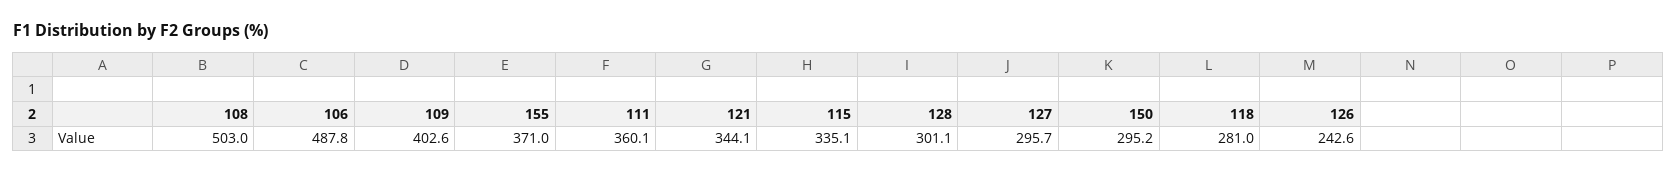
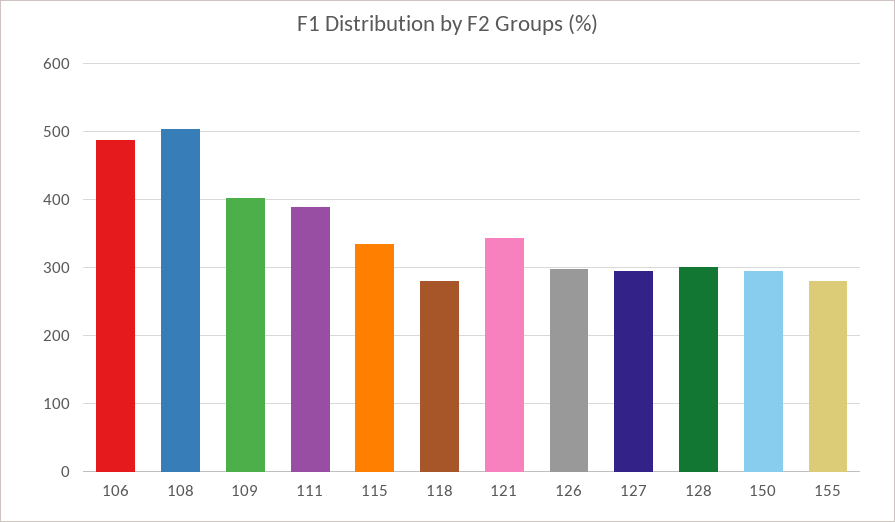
155: 371 -> 280
111: 360.1 -> 390
126: 242.6 -> 300

